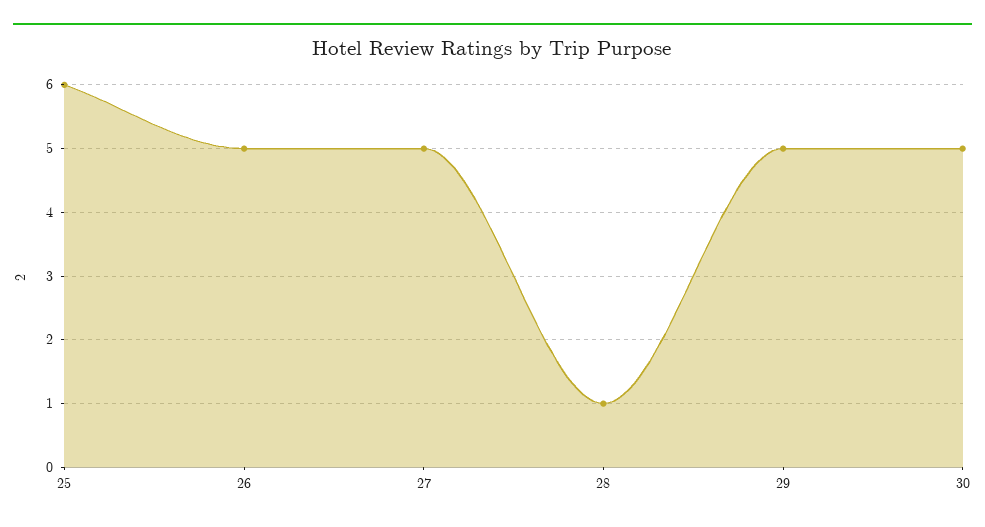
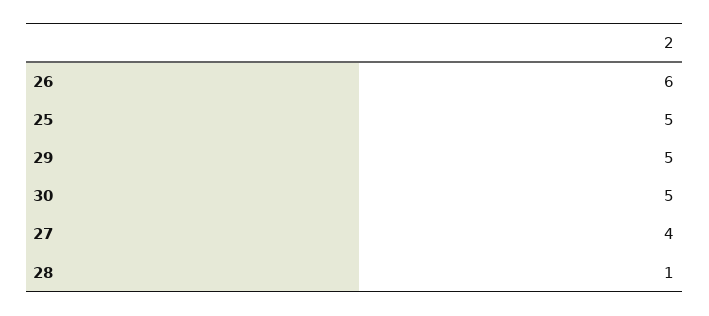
25: 6 -> 5
26: 5 -> 6
27: 5 -> 4

